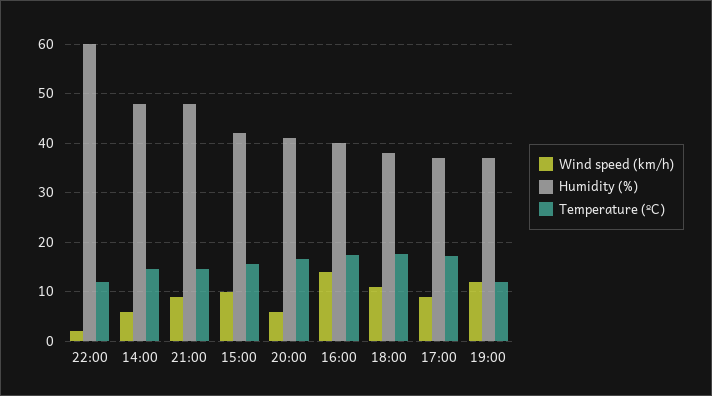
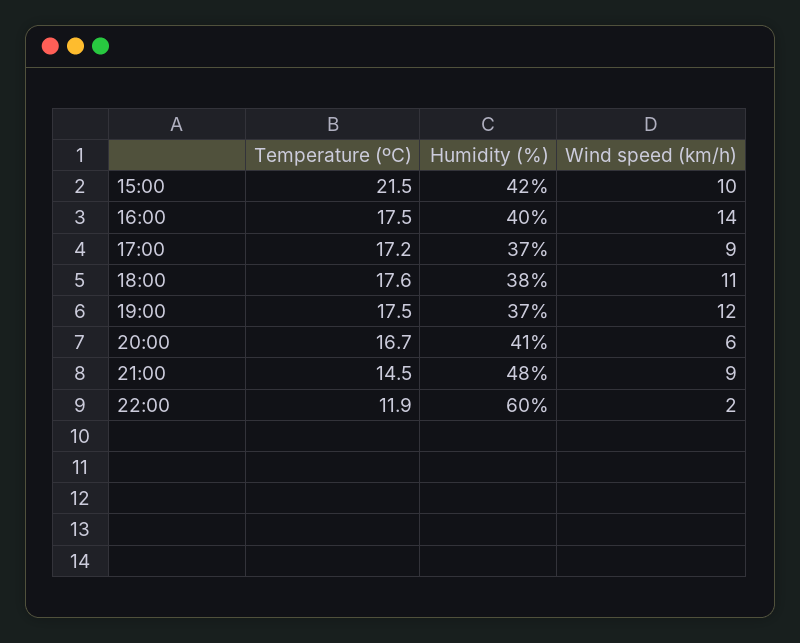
Wind speed (km/h), 14:00: 6 -> none
Humidity (%), 14:00: 48 -> none
Temperature (ºC), 14:00: 14 -> none
Temperature (ºC), 15:00: 16 -> 21.5
Temperature (ºC), 19:00: 12 -> 17.5

